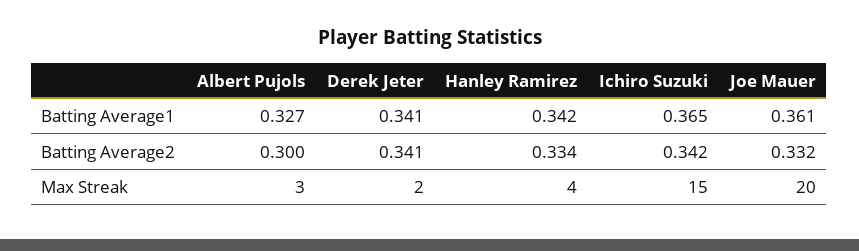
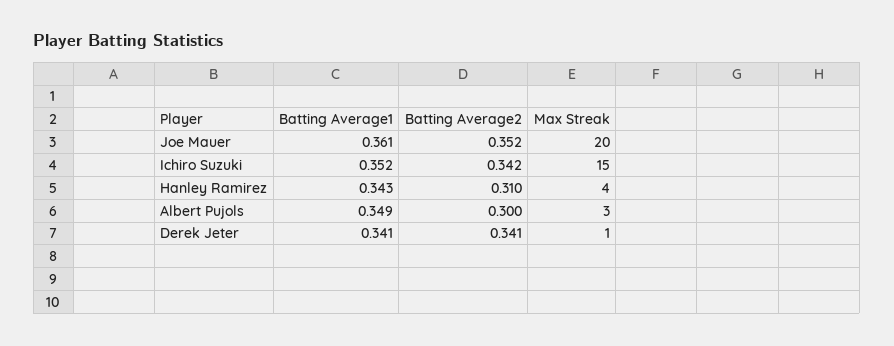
Albert Pujols, Batting Average1: 0.327 -> 0.349
Hanley Ramirez, Batting Average1: 0.342 -> 0.343
Ichiro Suzuki, Batting Average1: 0.365 -> 0.352
Hanley Ramirez, Batting Average2: 0.334 -> 0.31
Joe Mauer, Batting Average2: 0.332 -> 0.352
Derek Jeter, Max Streak: 2 -> 1

